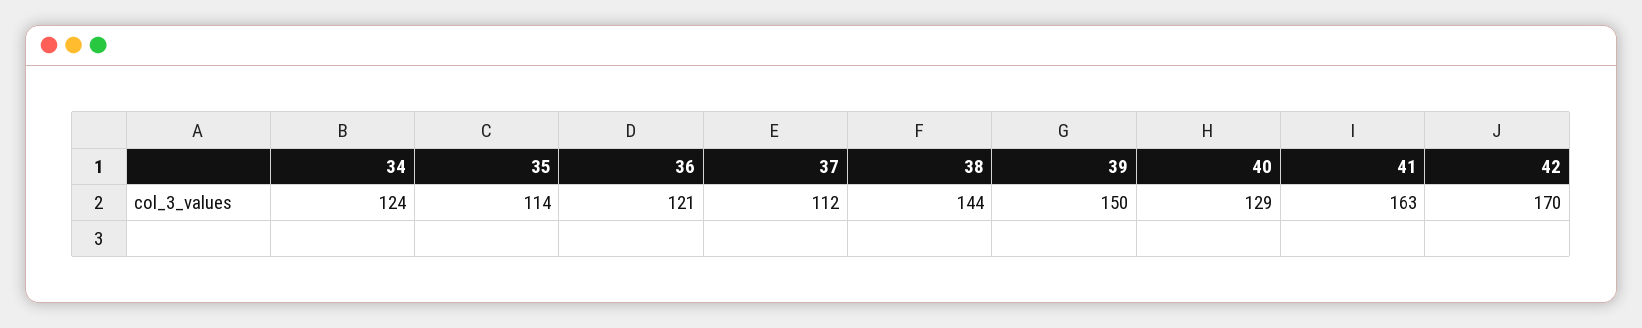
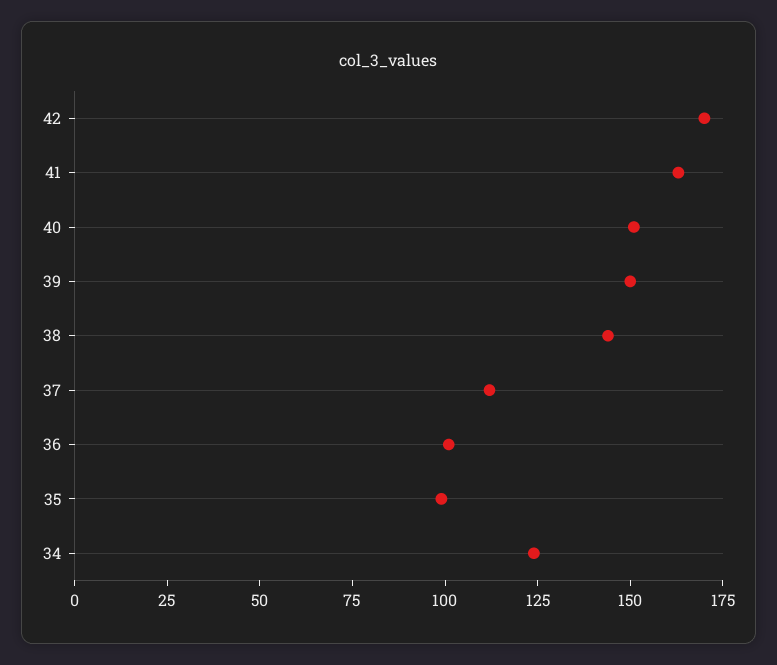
35: 114 -> 100
36: 121 -> 100
40: 129 -> 150

